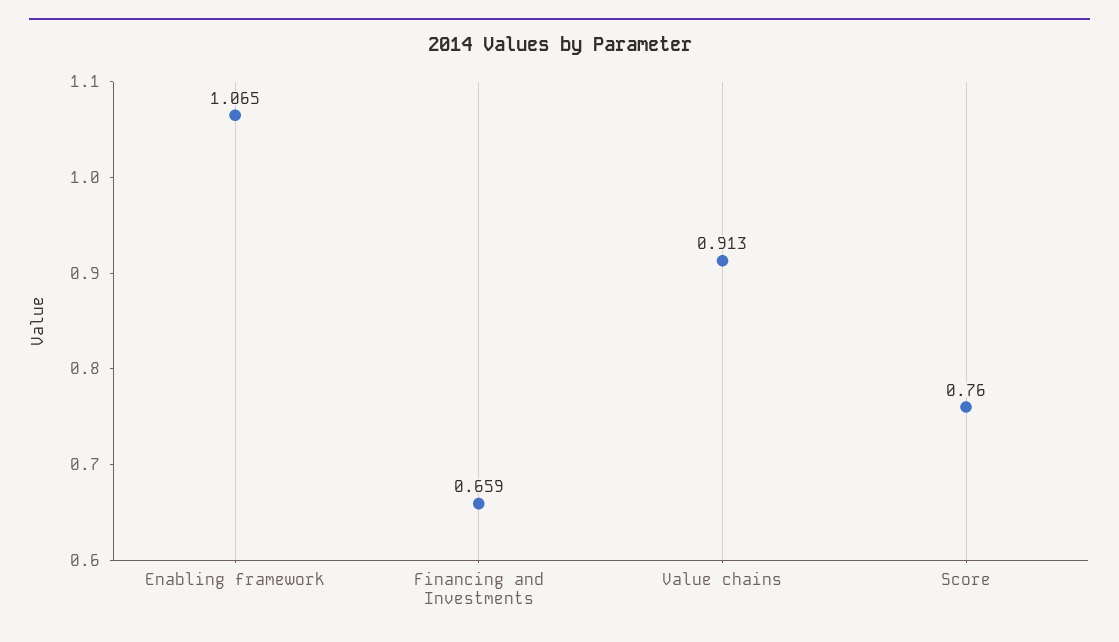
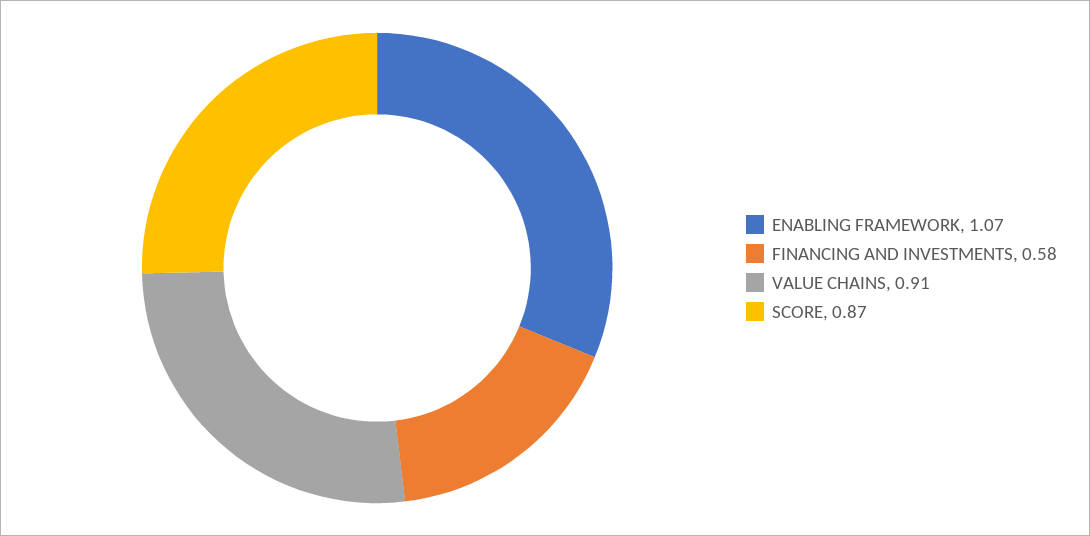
Financing and Investments: 0.659 -> 0.58
Score: 0.76 -> 0.87

